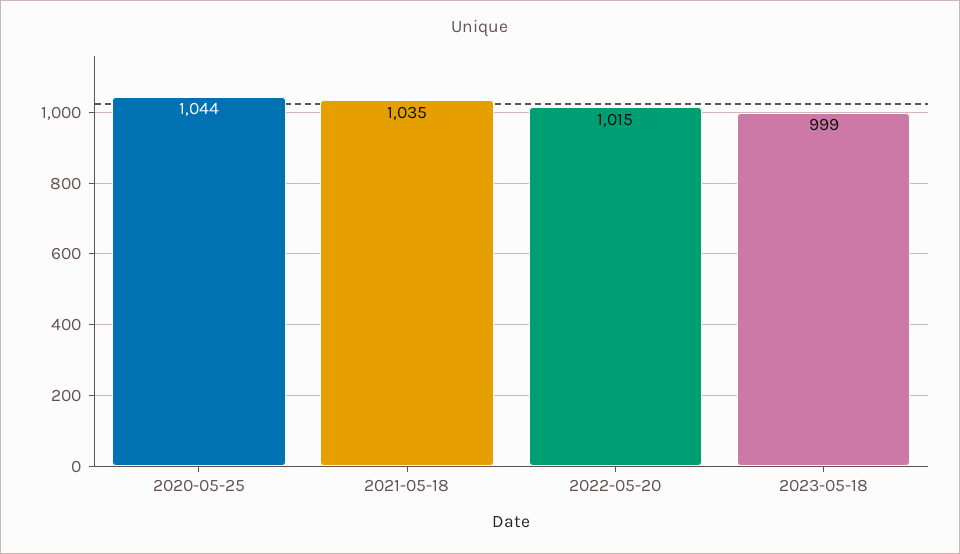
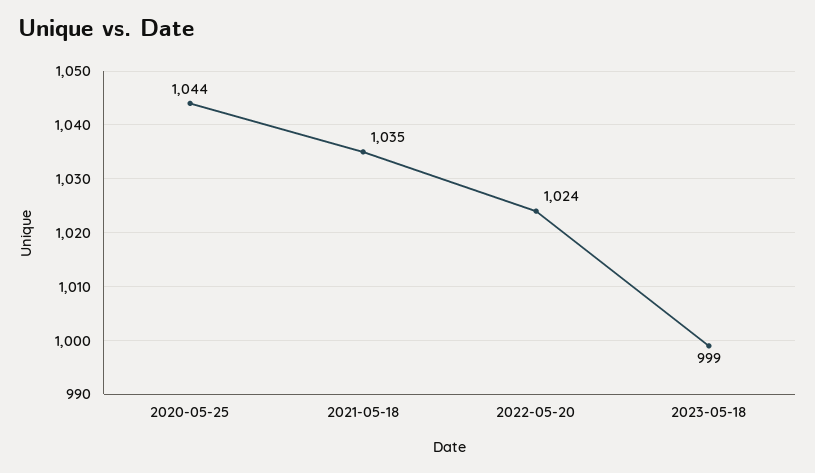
2022-05-20: 1015 -> 1024

